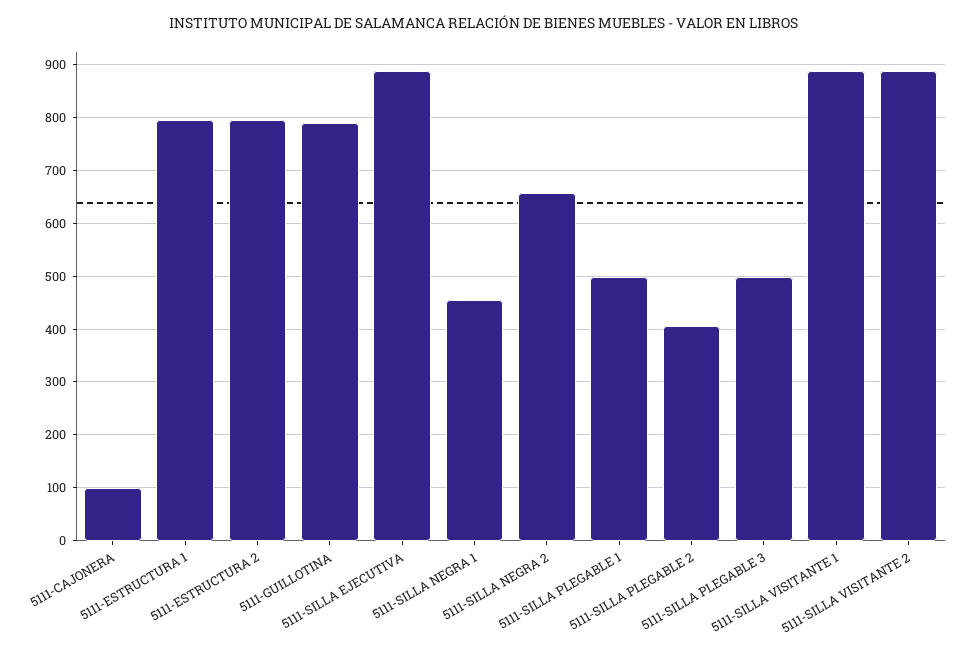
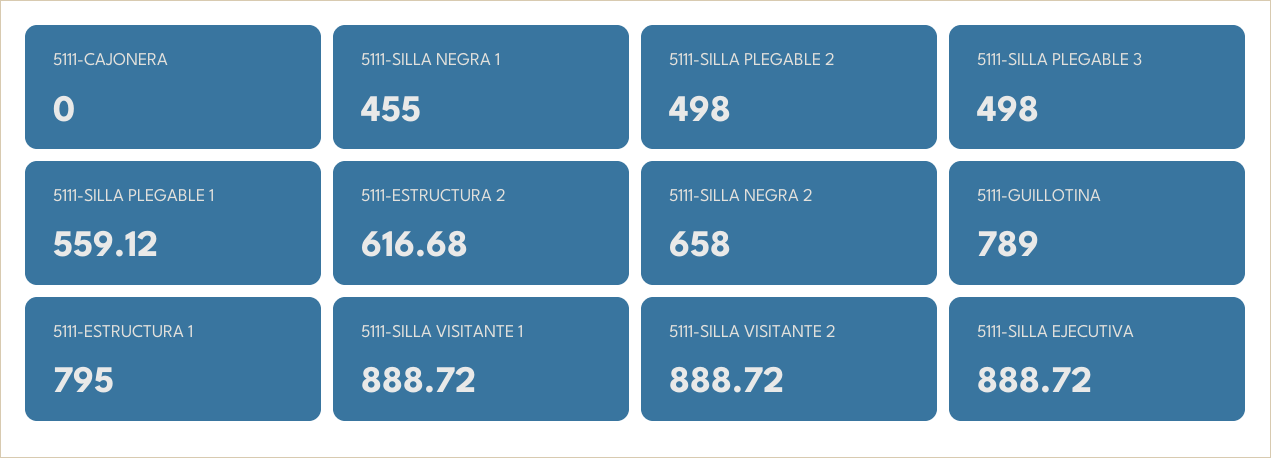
5111-CAJONERA: 100 -> 0
5111-ESTRUCTURA 2: 800 -> 616.68
5111-SILLA PLEGABLE 1: 500 -> 559.12
5111-SILLA PLEGABLE 2: 400 -> 498

